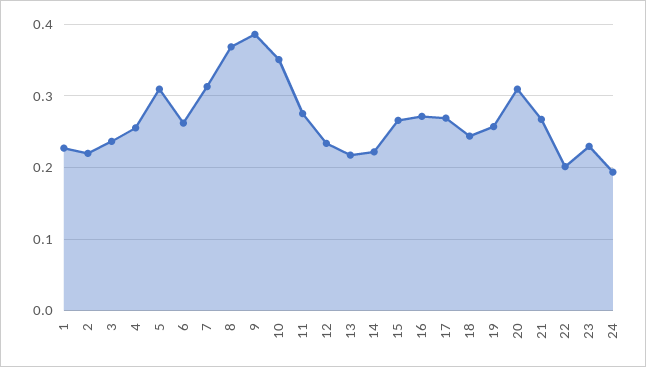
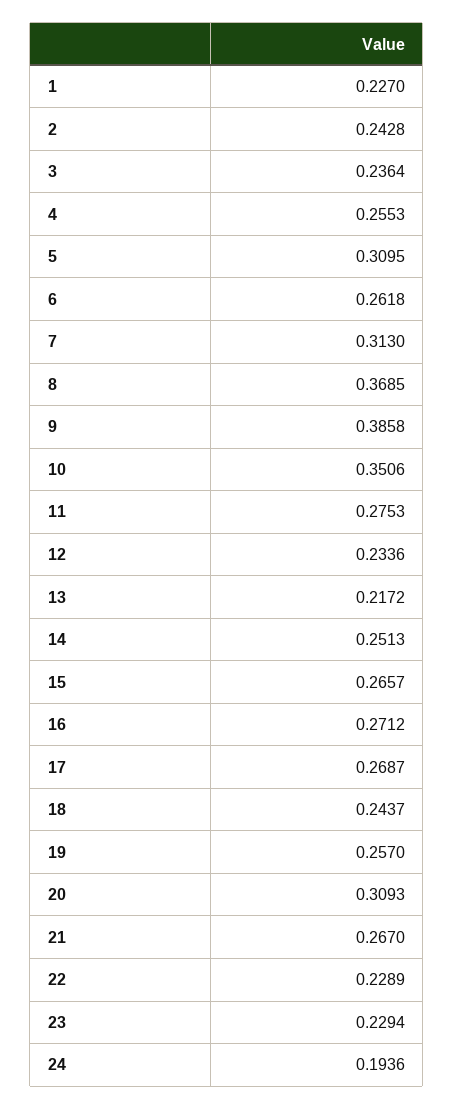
2: 0.22 -> 0.2428
14: 0.22 -> 0.2513
22: 0.2 -> 0.2289

